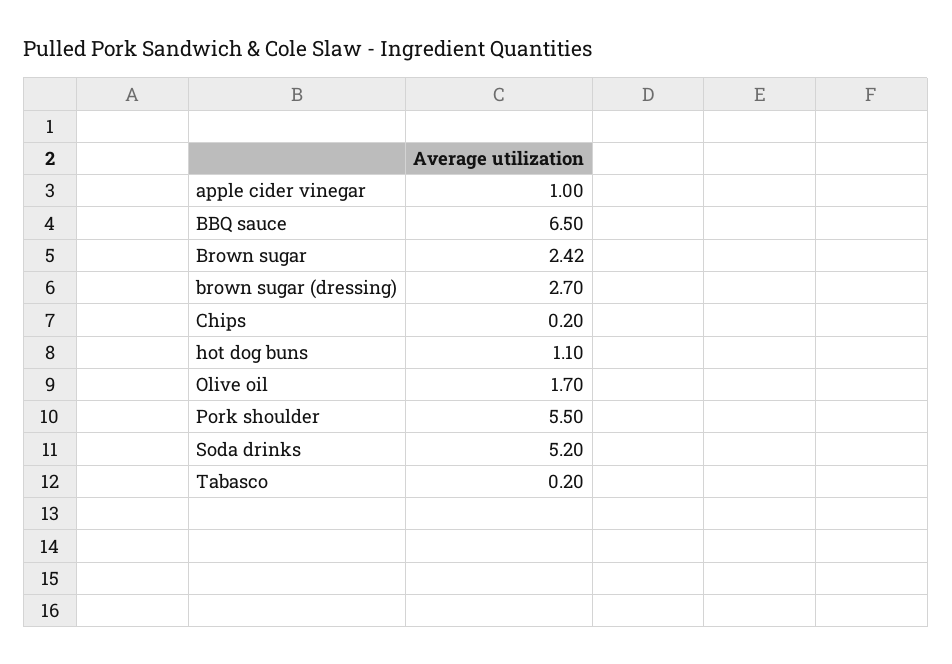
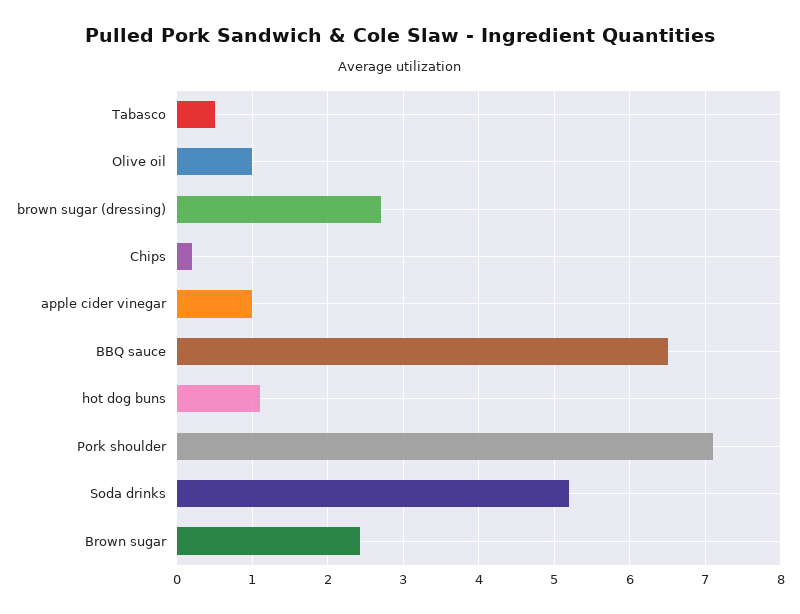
Olive oil: 1.7 -> 1
Pork shoulder: 5.5 -> 7.1
Tabasco: 0.2 -> 0.5

